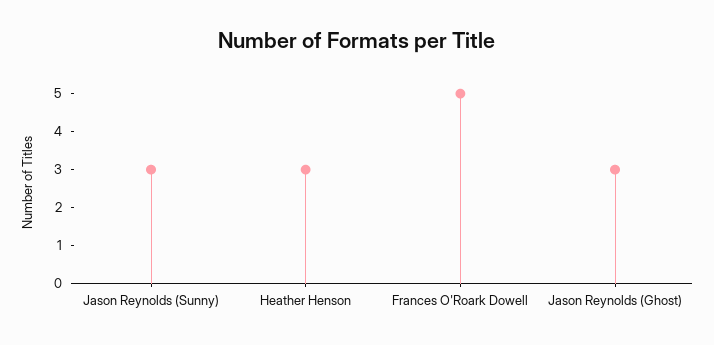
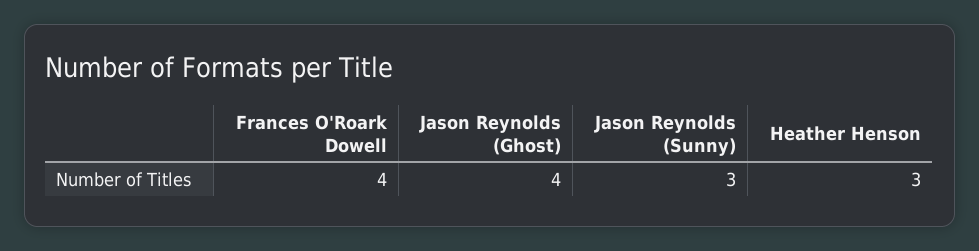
Frances O'Roark Dowell: 5 -> 4
Jason Reynolds (Ghost): 3 -> 4

